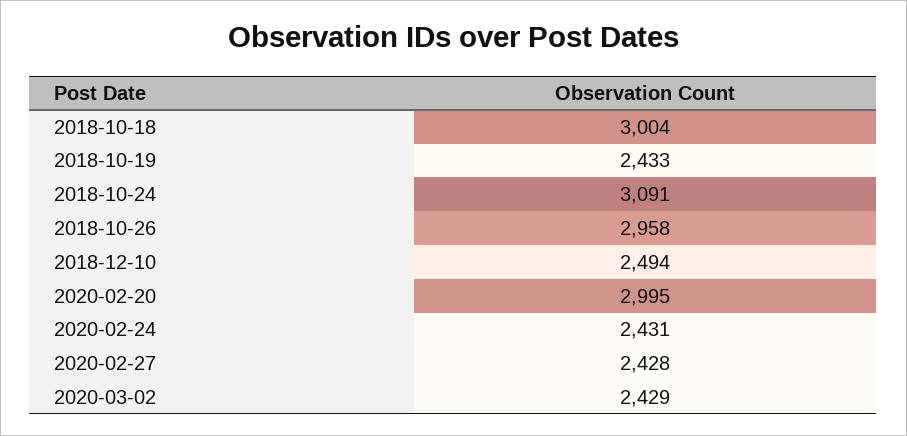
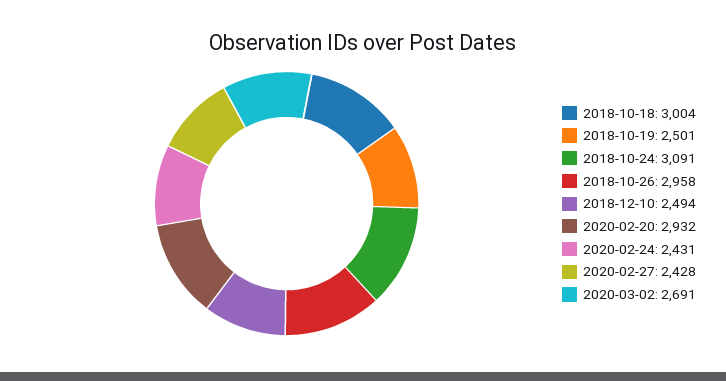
2018-10-19: 2433 -> 2501
2020-02-20: 2995 -> 2932
2020-03-02: 2429 -> 2691

